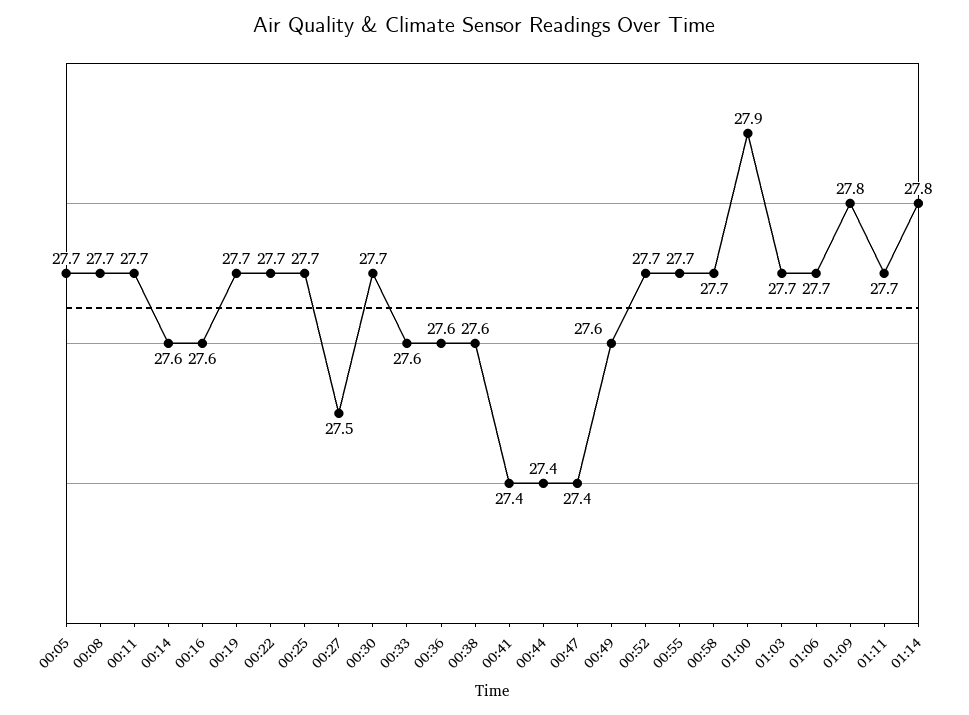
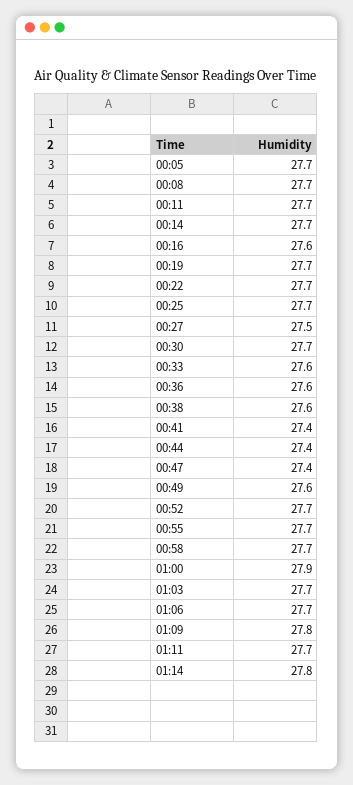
00:14: 27.6 -> 27.7

